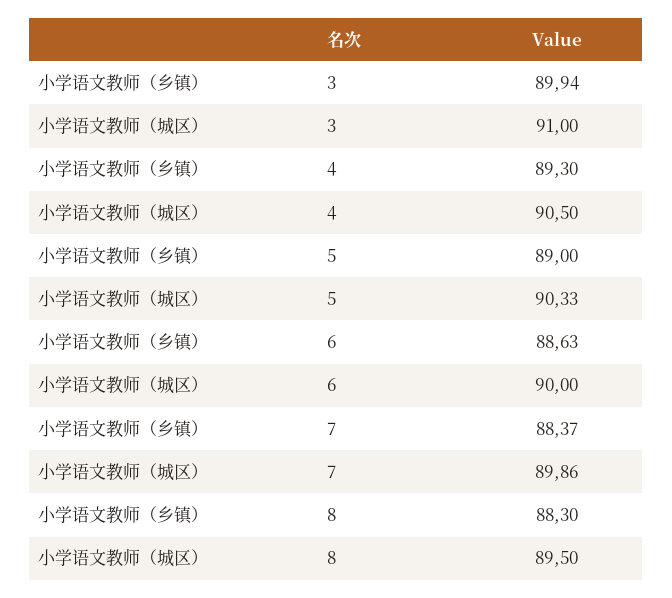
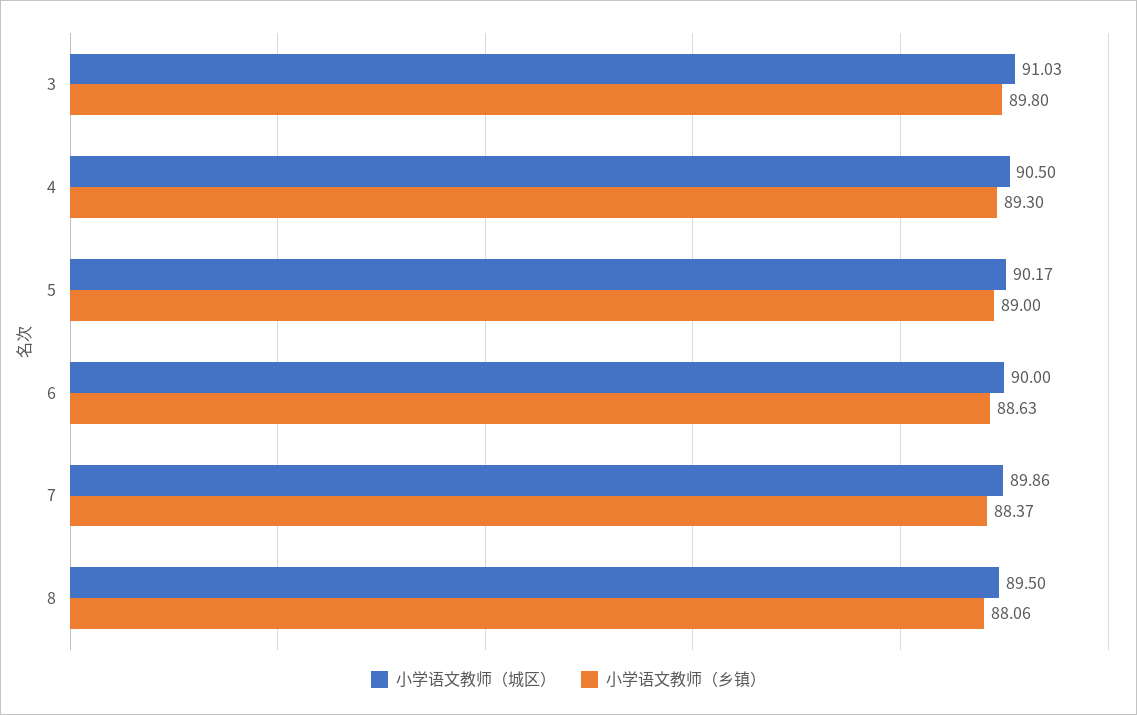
小学语文教师（乡镇）, 3: 89.94 -> 89.8
小学语文教师（城区）, 3: 91 -> 91.03
小学语文教师（城区）, 5: 90.33 -> 90.17
小学语文教师（乡镇）, 8: 88.3 -> 88.06

